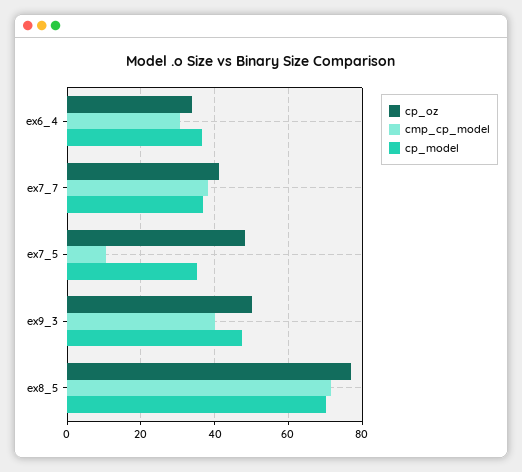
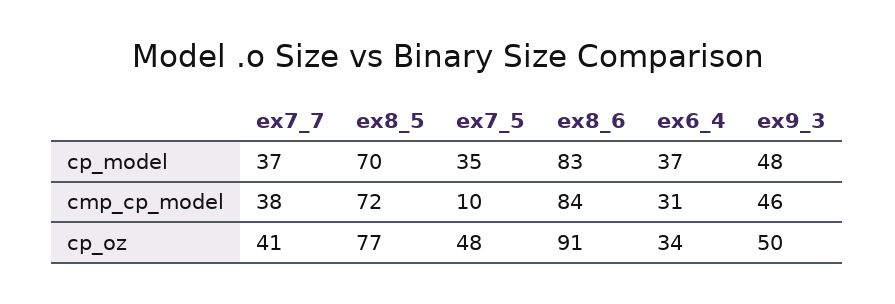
cmp_cp_model, ex9_3: 40 -> 46
cp_model, ex8_6: none -> 83
cmp_cp_model, ex8_6: none -> 84
cp_oz, ex8_6: none -> 91

